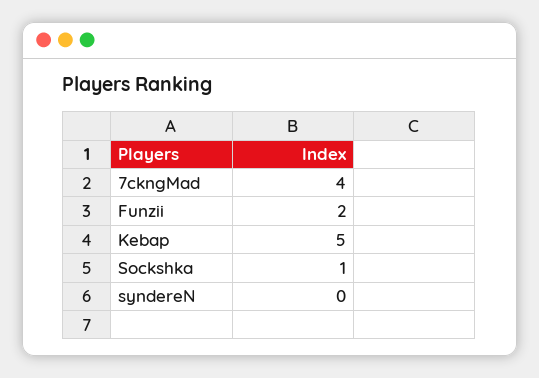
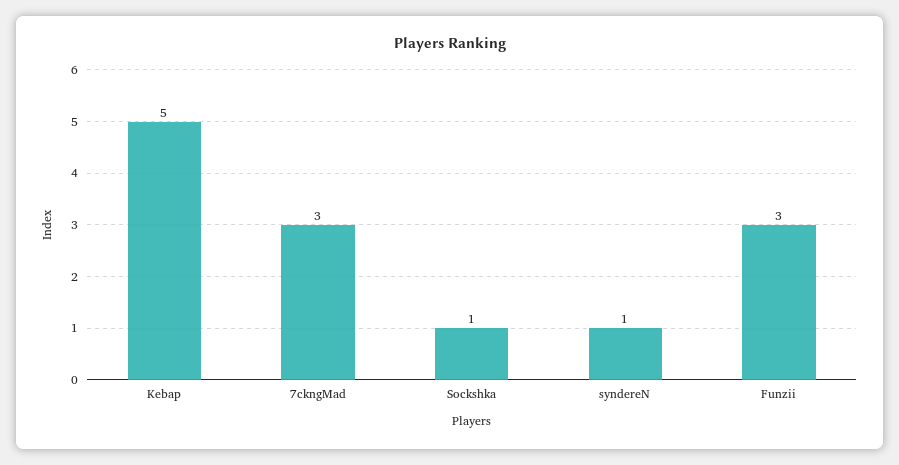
7ckngMad: 4 -> 3
Funzii: 2 -> 3
syndereN: 0 -> 1

